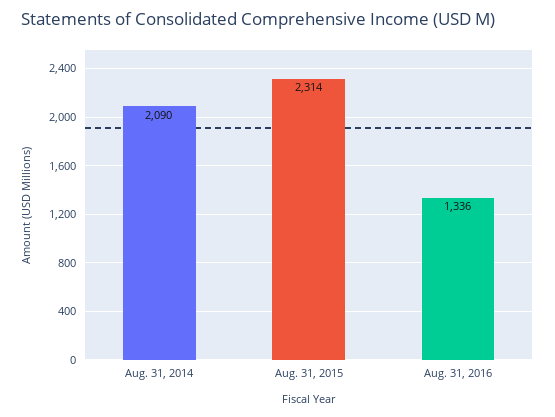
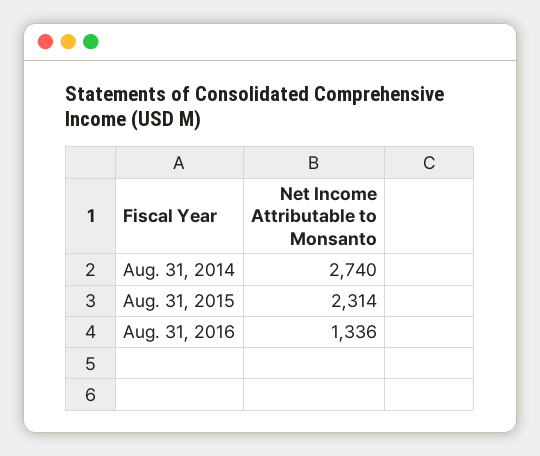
Aug. 31, 2014: 2090 -> 2740

